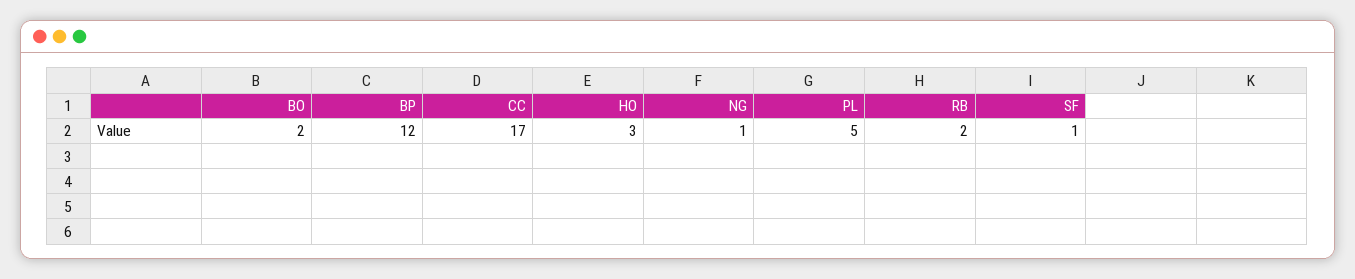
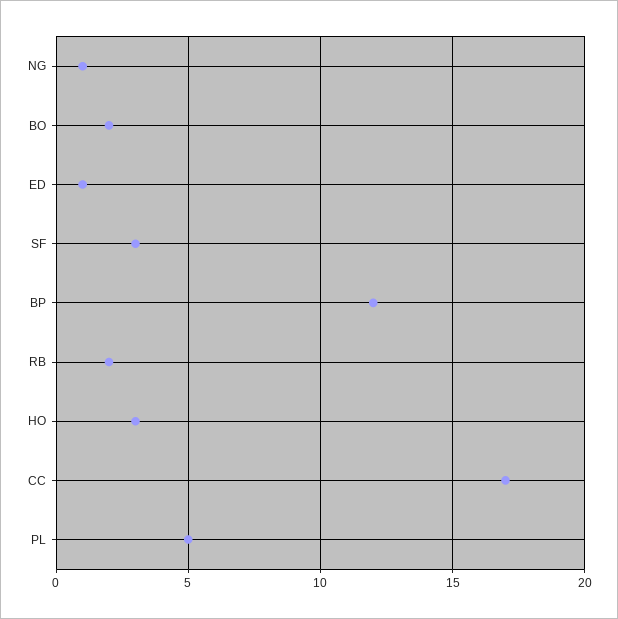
SF: 1 -> 3
ED: none -> 1

